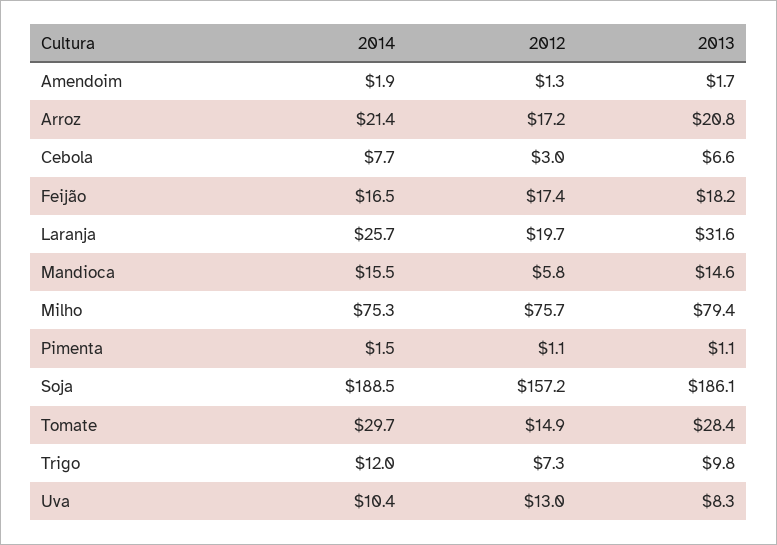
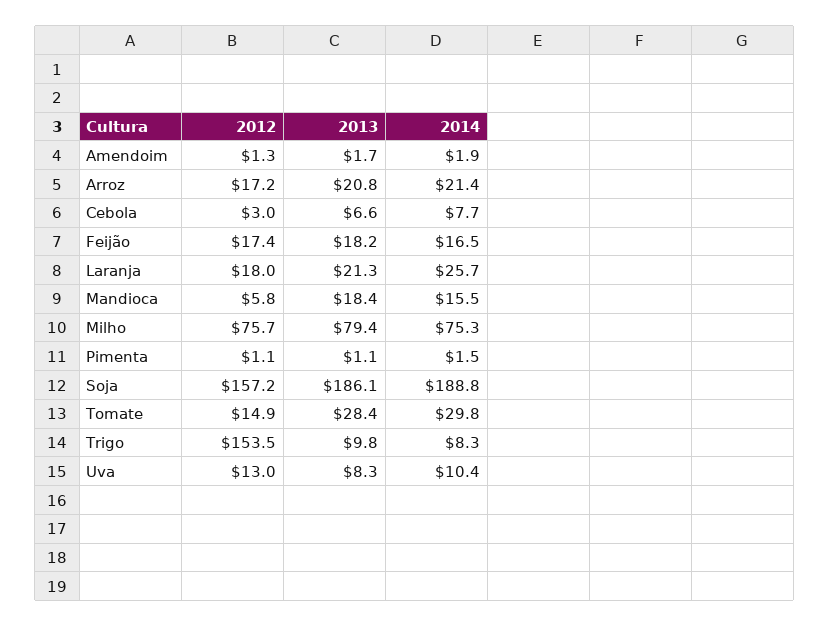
2012, Laranja: 19.7 -> 18
2013, Laranja: 31.6 -> 21.3
2013, Mandioca: 14.6 -> 18.4
2014, Soja: 188.5 -> 188.8
2014, Tomate: 29.7 -> 29.8
2014, Trigo: 12 -> 8.3
2012, Trigo: 7.3 -> 153.5

